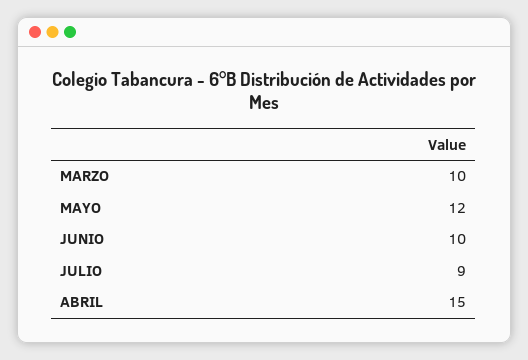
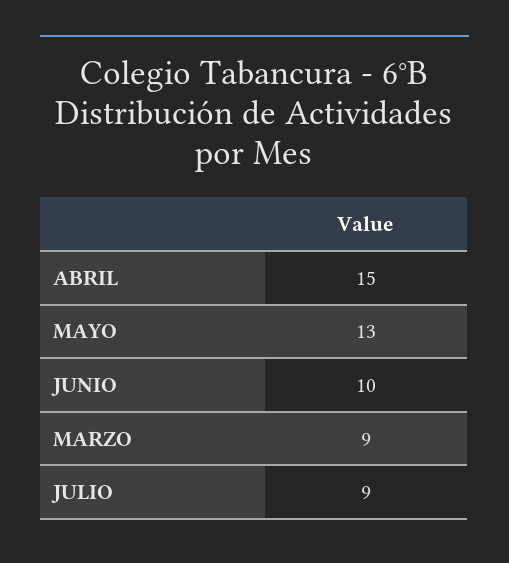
MARZO: 10 -> 9
MAYO: 12 -> 13

